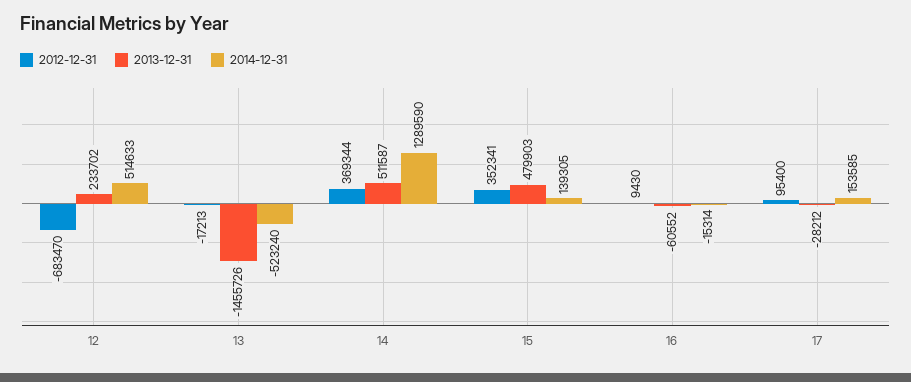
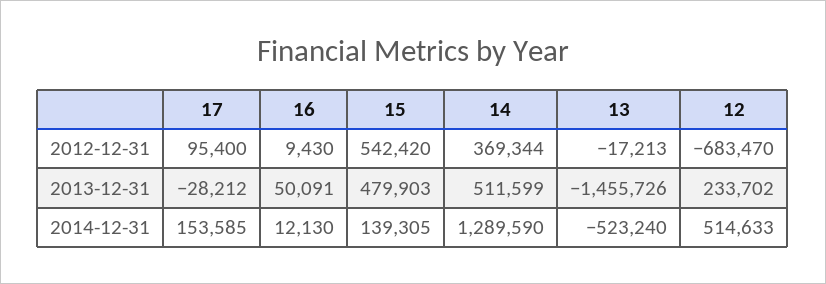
2013-12-31, 14: 511587 -> 511599
2012-12-31, 15: 352341 -> 542420
2013-12-31, 16: -60552 -> 50091
2014-12-31, 16: -15314 -> 12130

